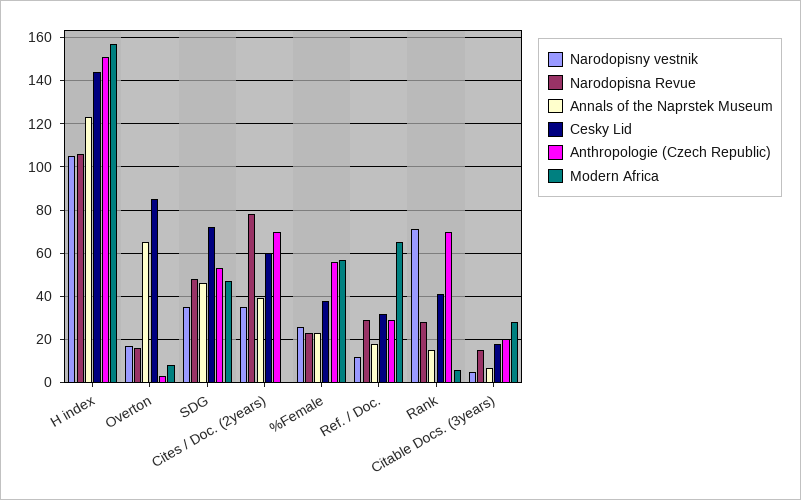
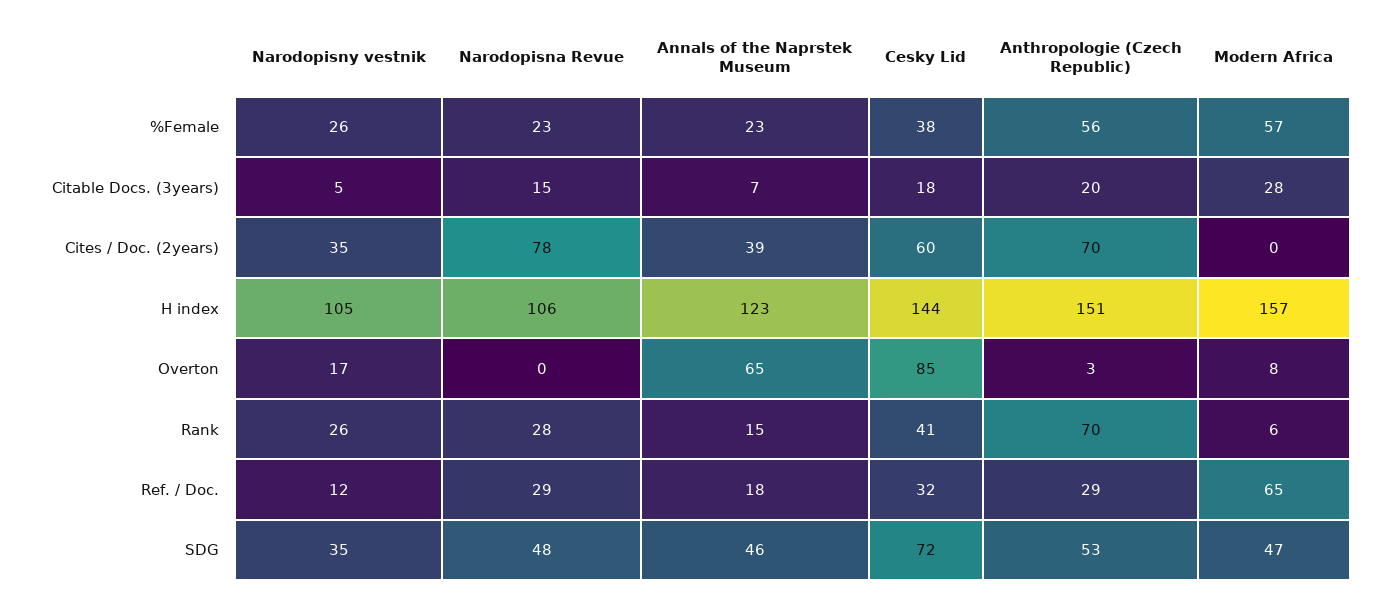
Narodopisna Revue, Overton: 15 -> 0
Narodopisny vestnik, Rank: 70 -> 26

